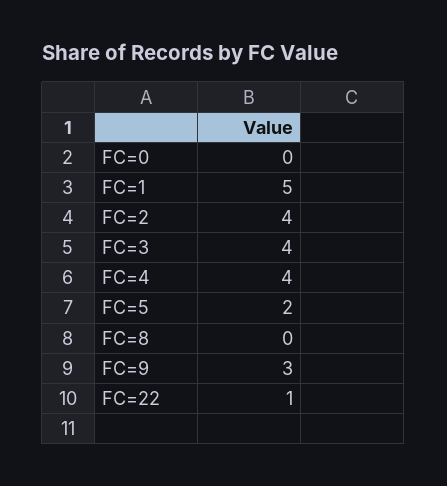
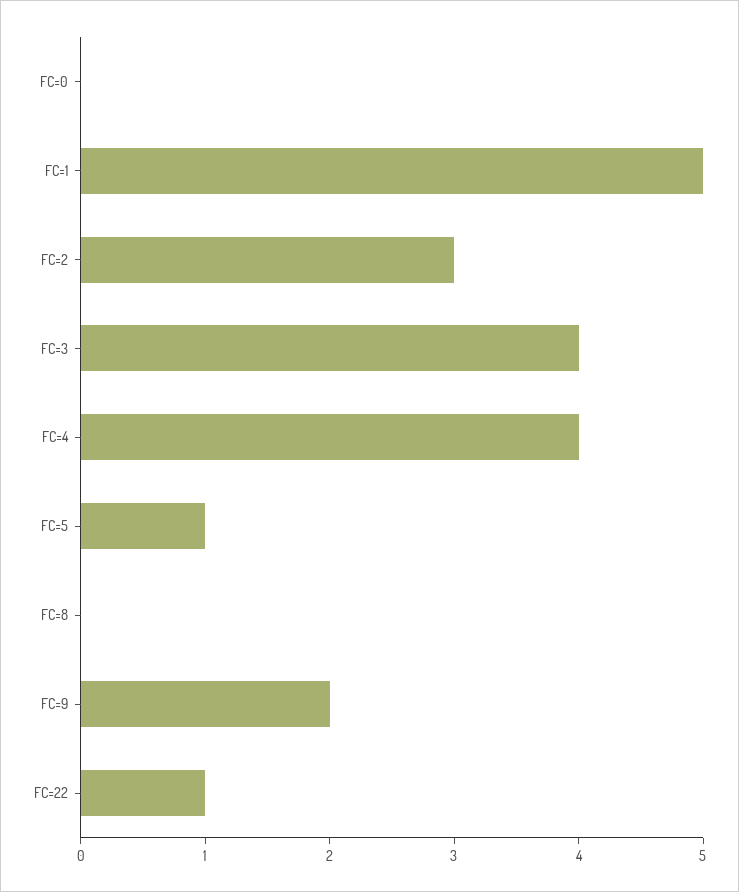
FC=2: 4 -> 3
FC=5: 2 -> 1
FC=9: 3 -> 2

